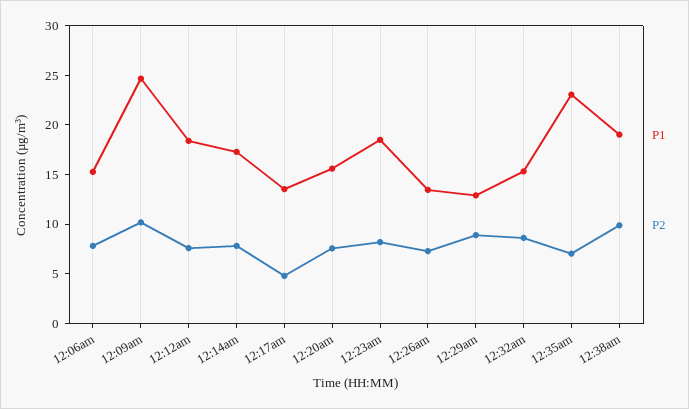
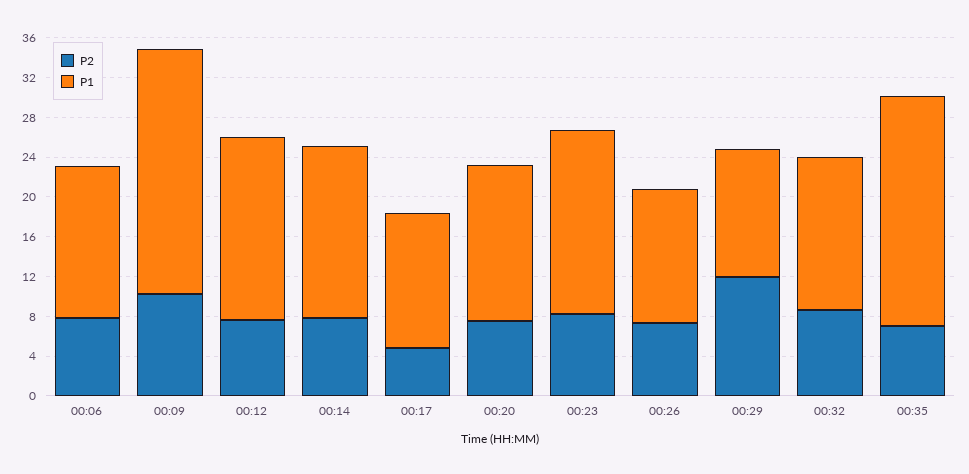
P2, 12:29am: 9 -> 12
P1, 12:38am: 19 -> none
P2, 12:38am: 10 -> none

